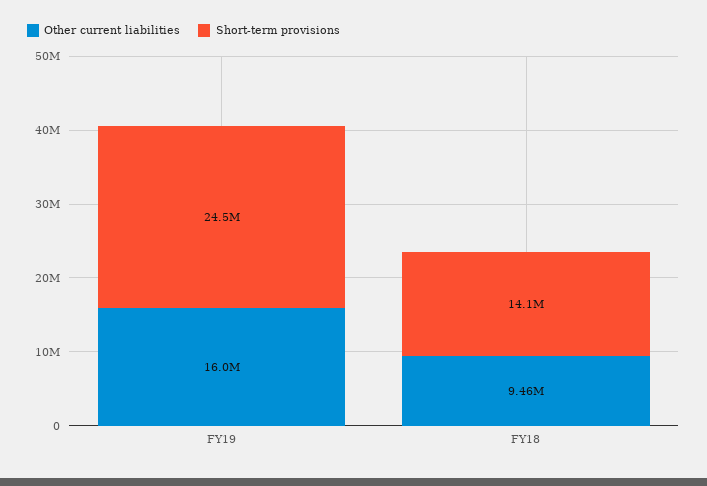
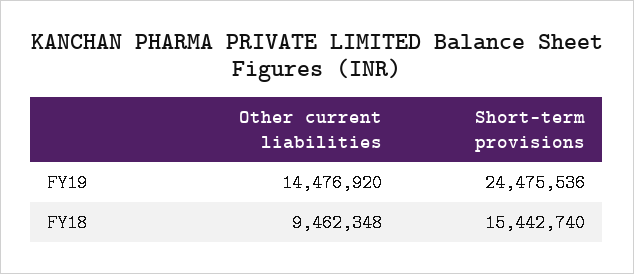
Other current liabilities, FY19: 16000000 -> 14476920
Short-term provisions, FY18: 14100000 -> 15442740

